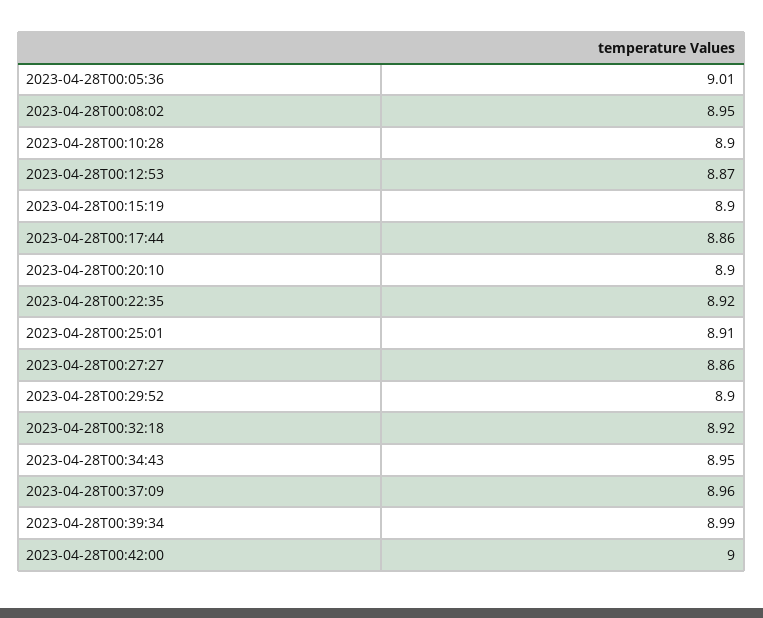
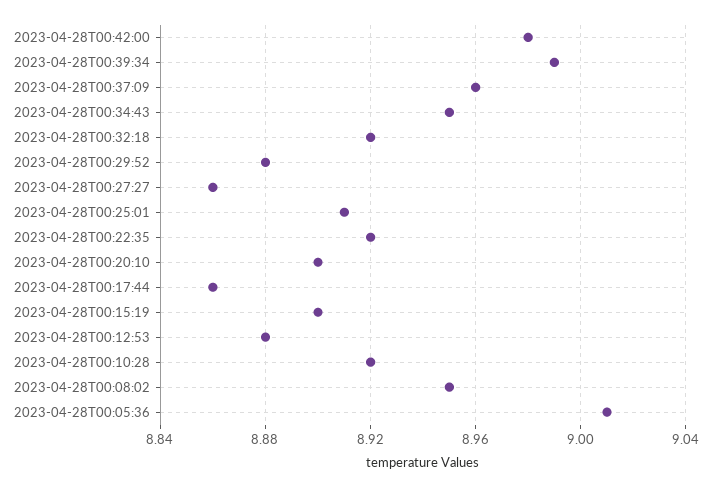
2023-04-28T00:10:28: 8.9 -> 8.92
2023-04-28T00:12:53: 8.87 -> 8.88
2023-04-28T00:29:52: 8.9 -> 8.88
2023-04-28T00:42:00: 9 -> 8.98

